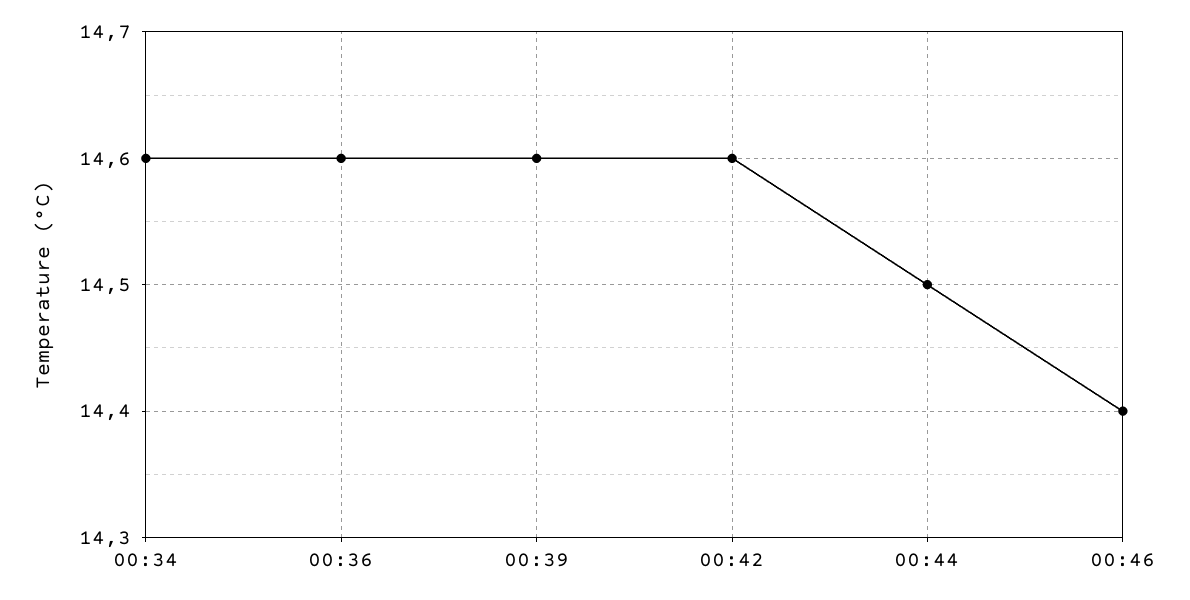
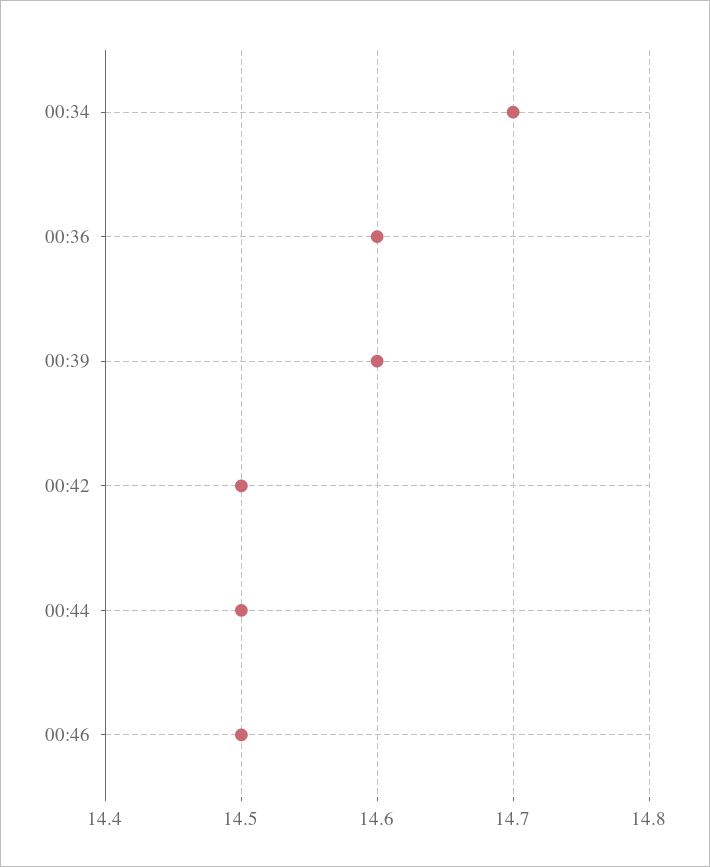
00:34: 14.6 -> 14.7
00:42: 14.6 -> 14.5
00:46: 14.4 -> 14.5

